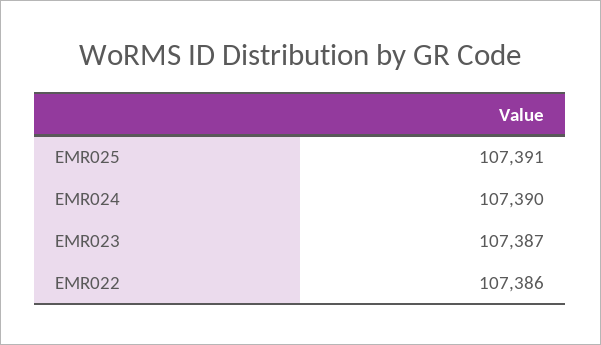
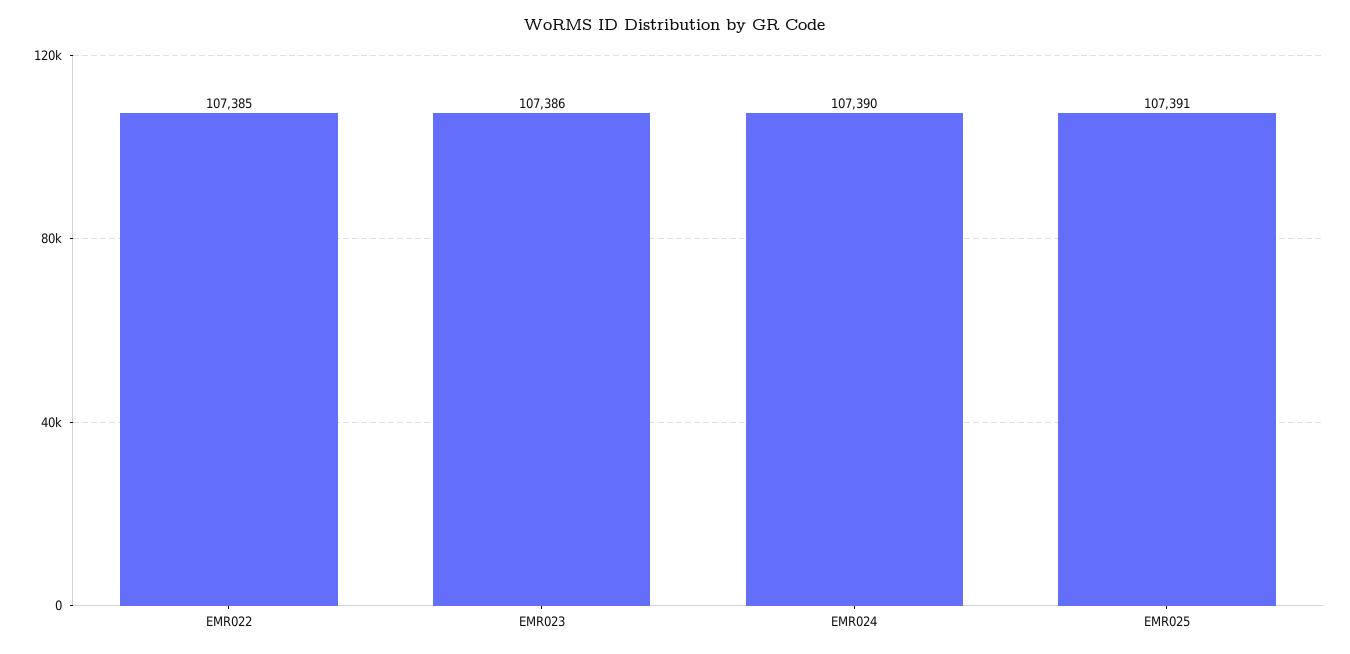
EMR023: 107387 -> 107386
EMR022: 107386 -> 107385

